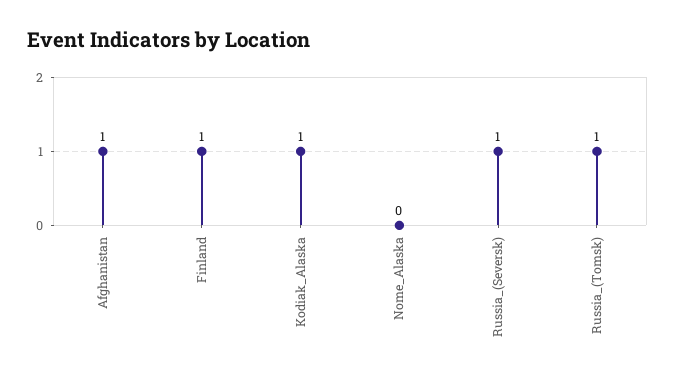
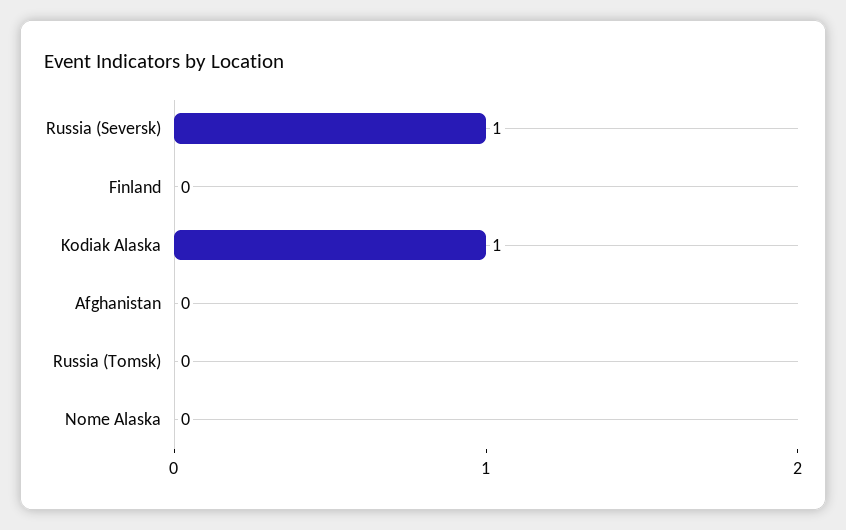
Afghanistan: 1 -> 0
Finland: 1 -> 0
Russia_(Tomsk): 1 -> 0

